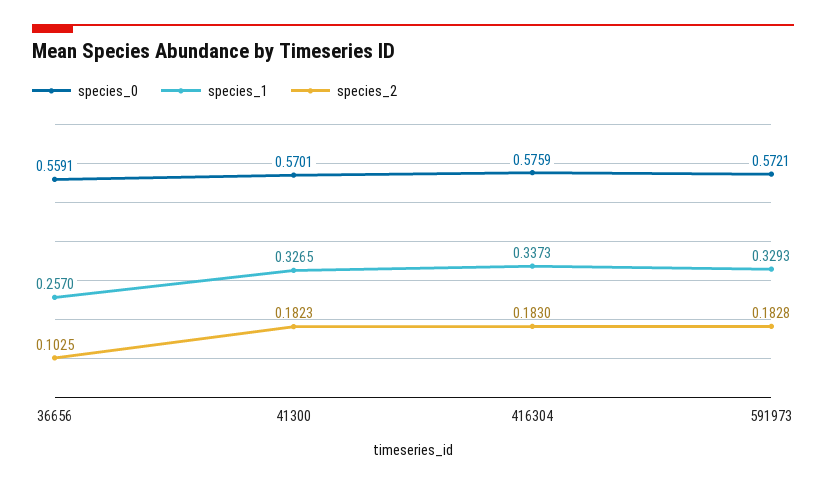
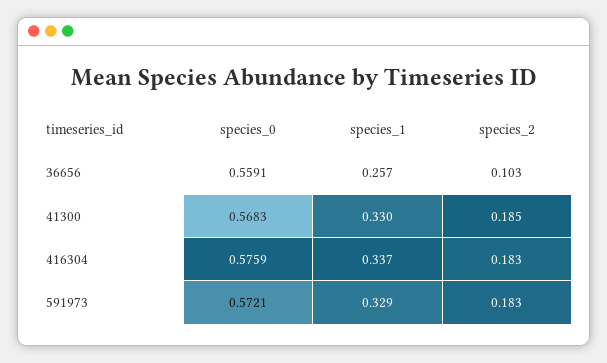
species_0, 41300: 0.5701 -> 0.5683
species_1, 41300: 0.3265 -> 0.33
species_2, 41300: 0.1823 -> 0.185

